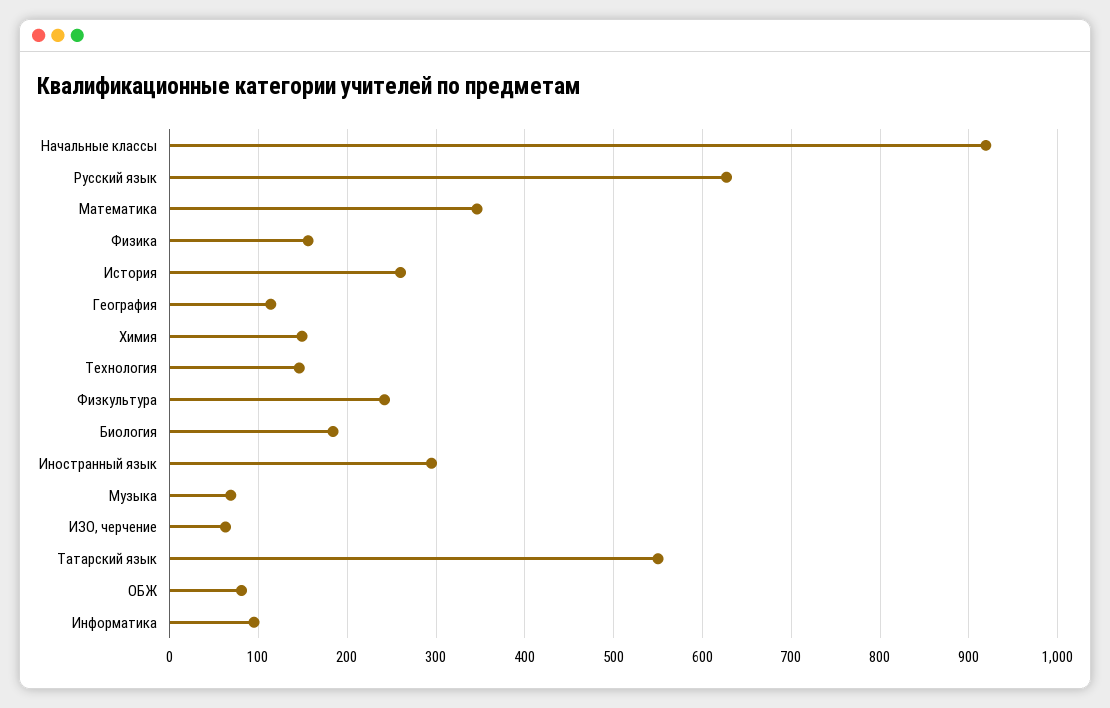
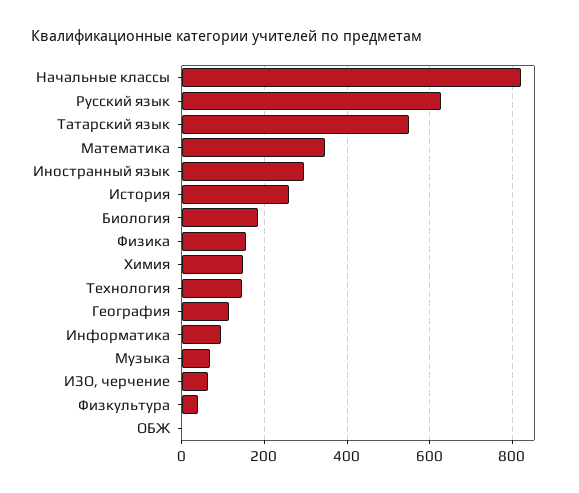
Начальные классы: 920 -> 820
Физкультура: 240 -> 40
ОБЖ: 80 -> 0

